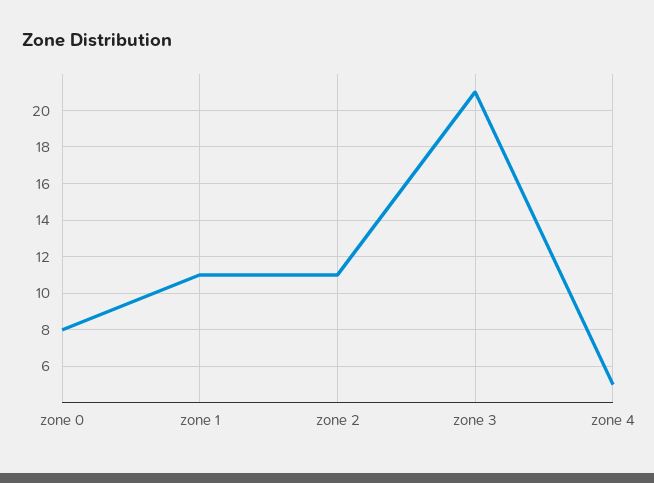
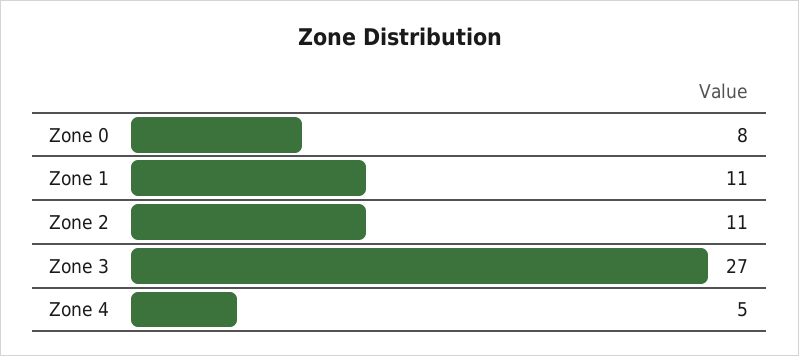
zone 3: 21 -> 27

